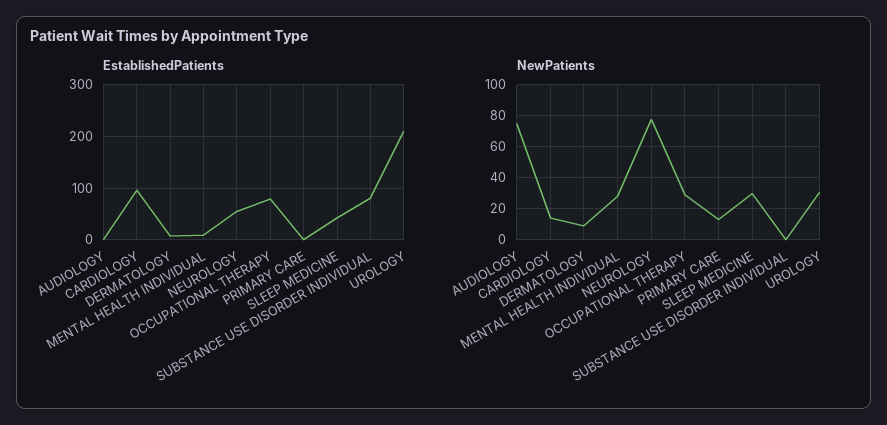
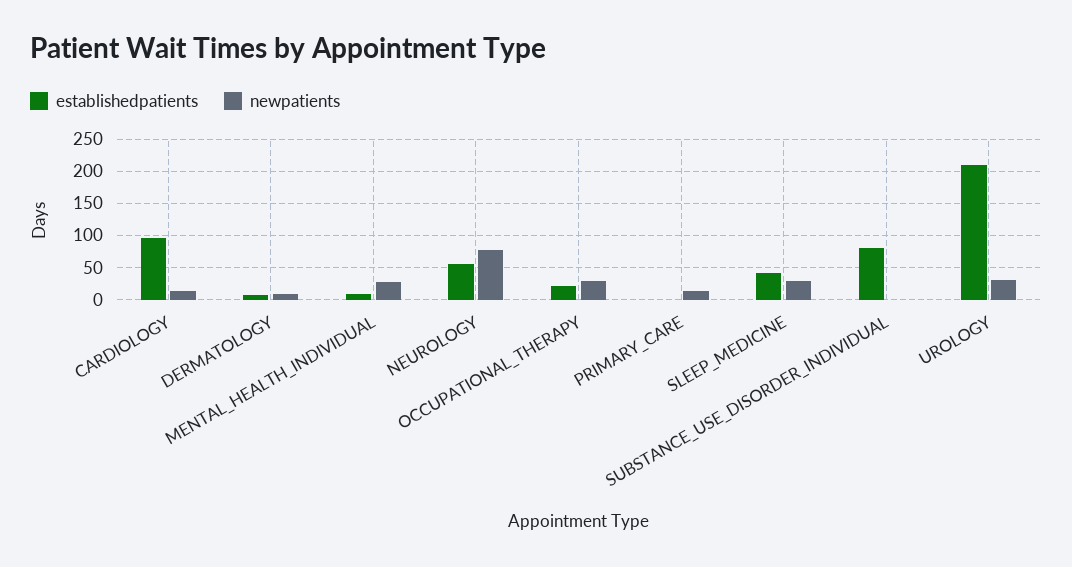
EstablishedPatients, AUDIOLOGY: 0 -> none
EstablishedPatients, OCCUPATIONAL THERAPY: 80 -> 20
NewPatients, AUDIOLOGY: 75 -> none

